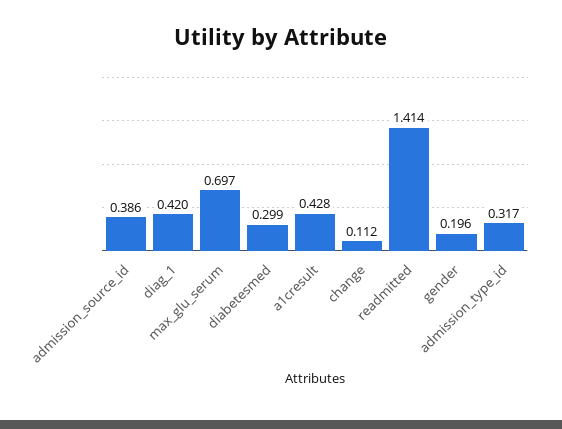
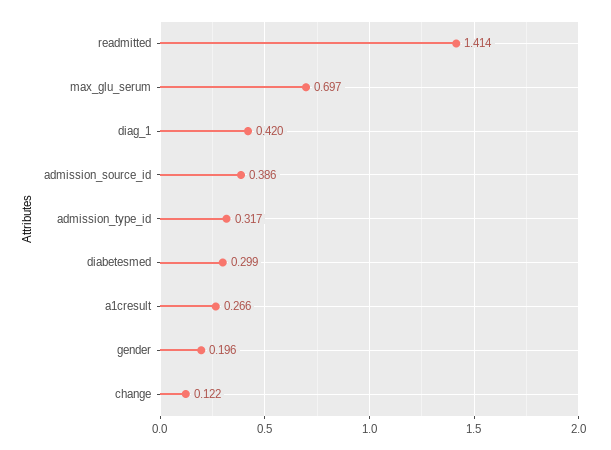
a1cresult: 0.428 -> 0.266
change: 0.112 -> 0.122

